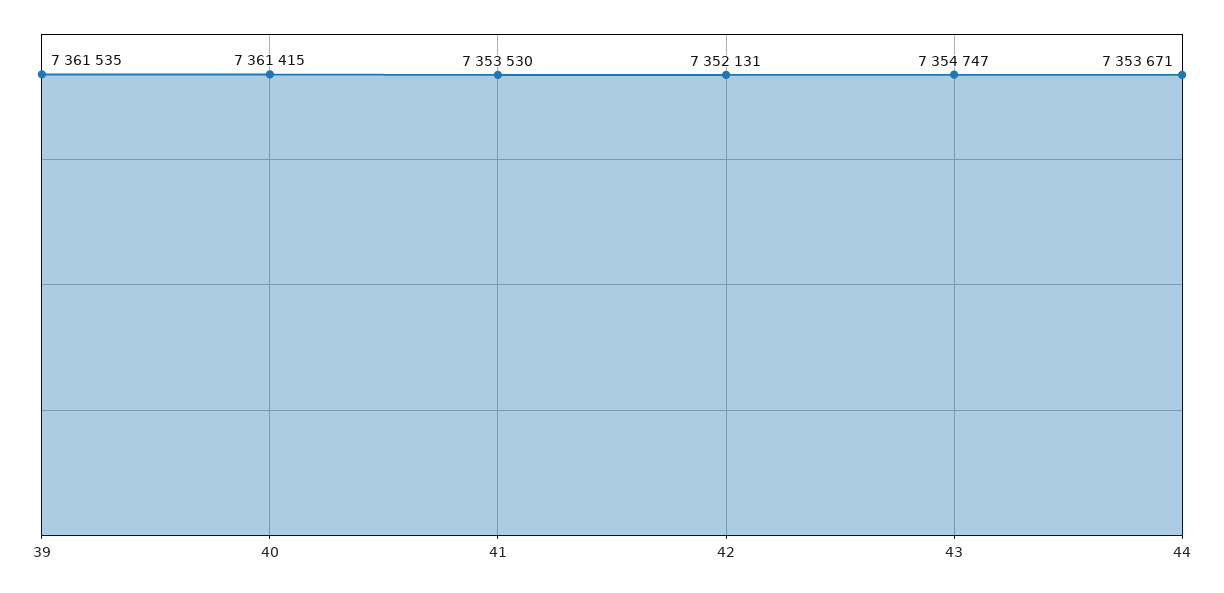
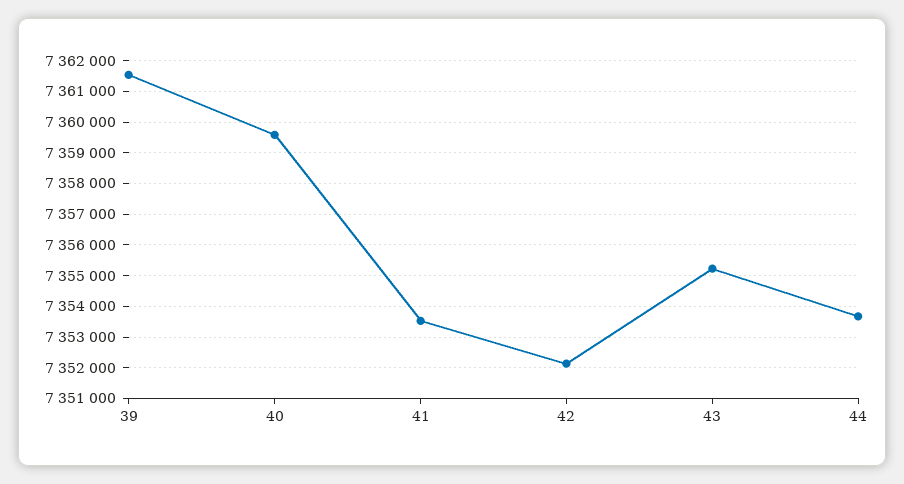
40: 7361415 -> 7359600
43: 7354747 -> 7355200

